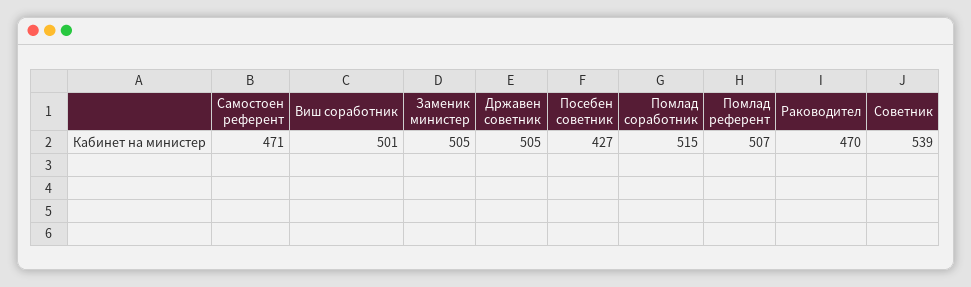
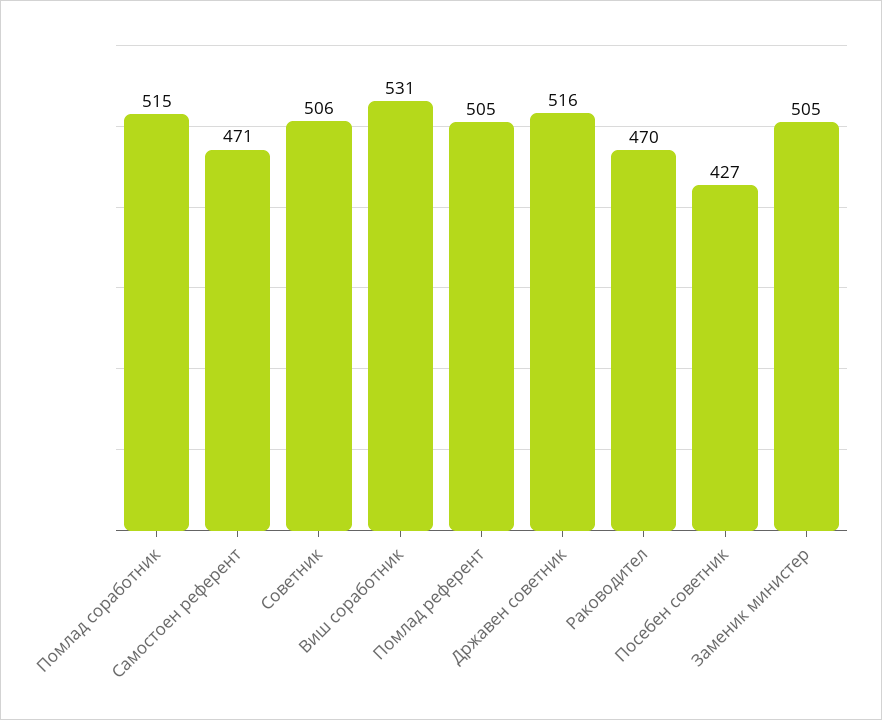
Виш соработник: 501 -> 531
Државен советник: 505 -> 516
Помлад референт: 507 -> 505
Советник: 539 -> 506

